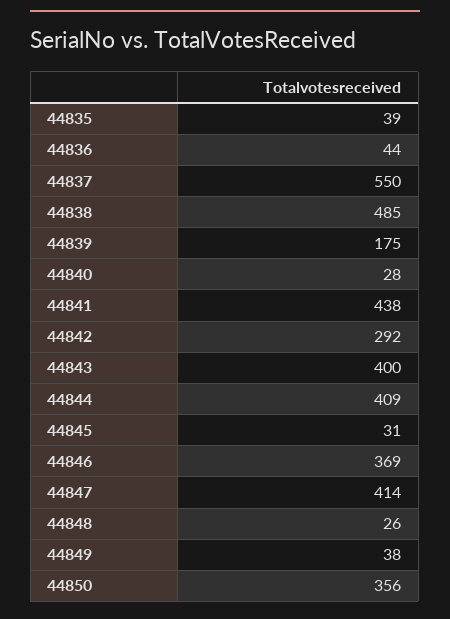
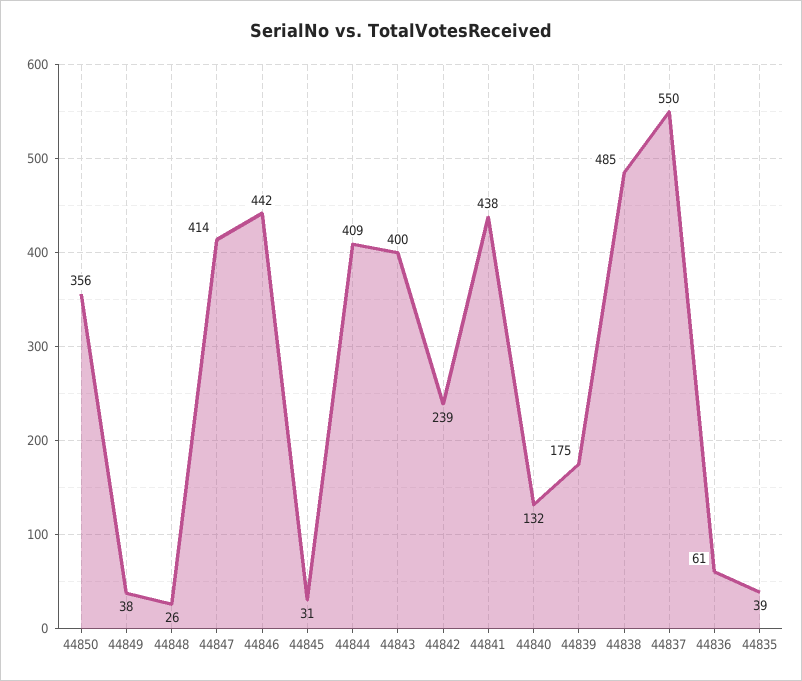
44836: 44 -> 61
44840: 28 -> 132
44842: 292 -> 239
44846: 369 -> 442

